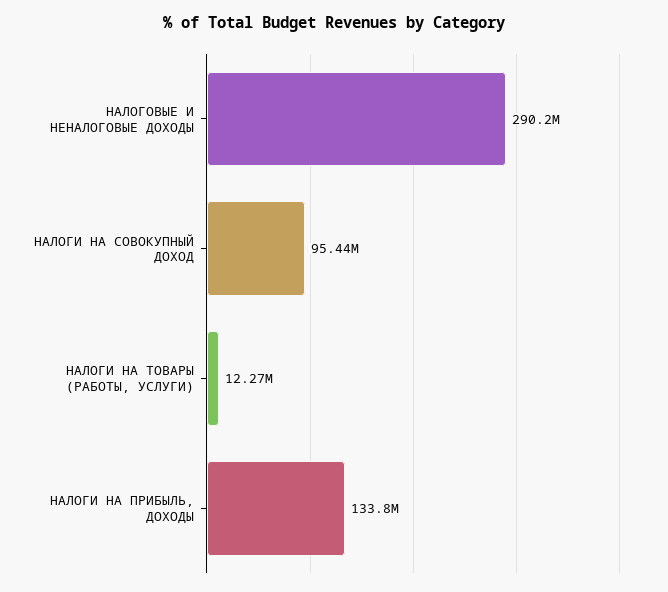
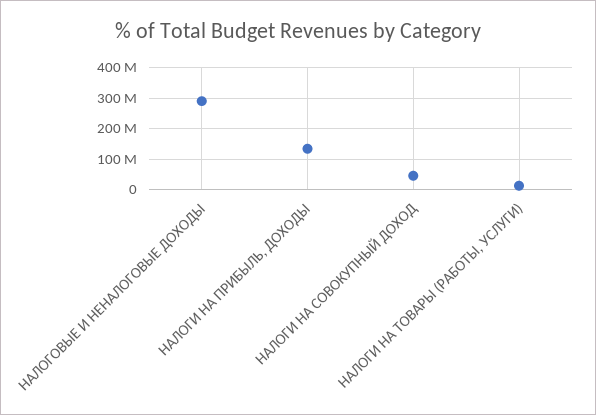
НАЛОГИ НА СОВОКУПНЫЙ ДОХОД: 95440000 -> 40000000

